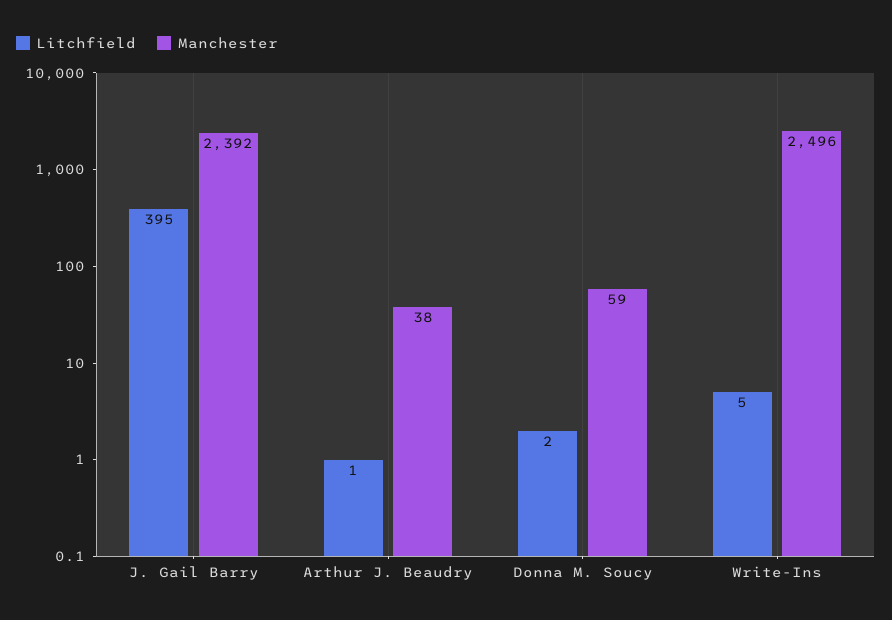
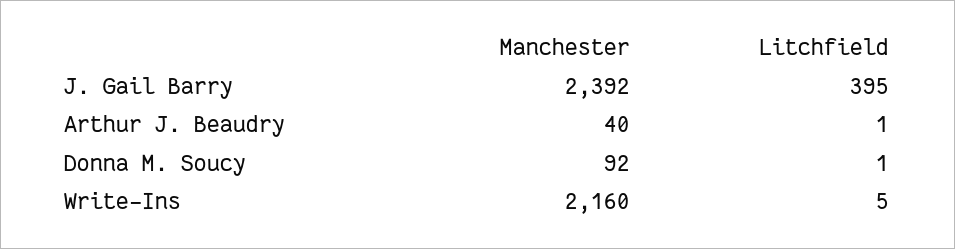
Manchester, Arthur J. Beaudry: 38 -> 40
Litchfield, Donna M. Soucy: 2 -> 1
Manchester, Donna M. Soucy: 59 -> 92
Manchester, Write-Ins: 2496 -> 2160

